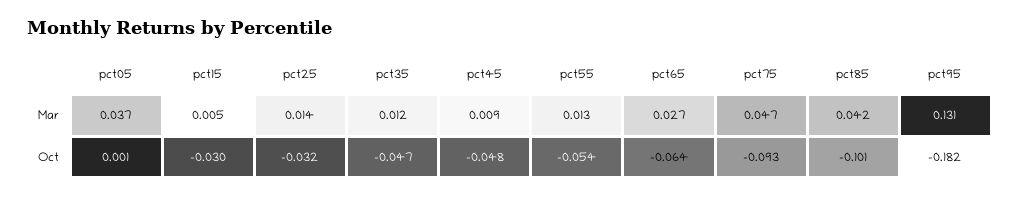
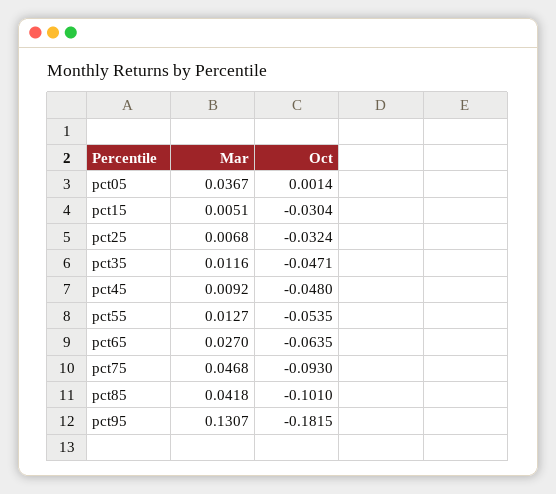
pct25, Mar: 0.014 -> 0.0068

